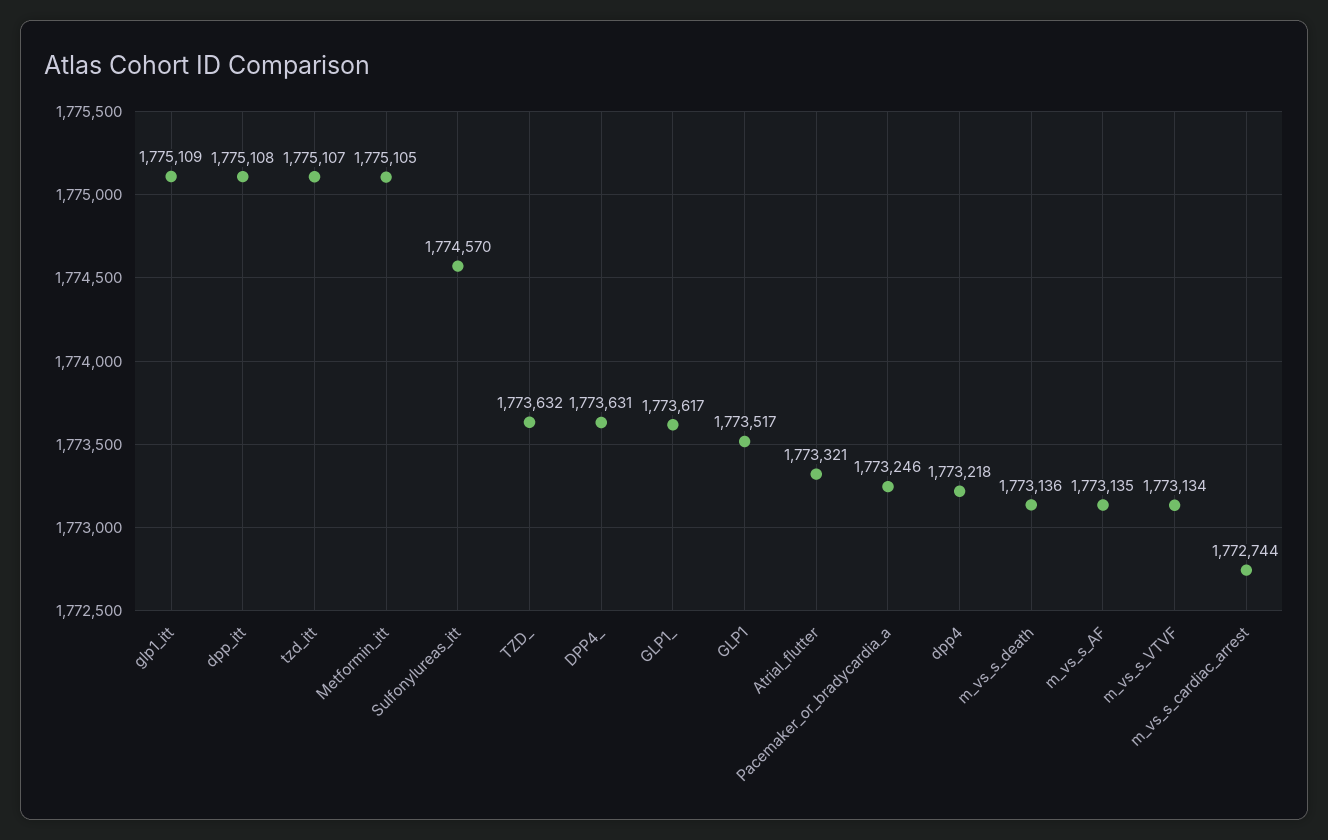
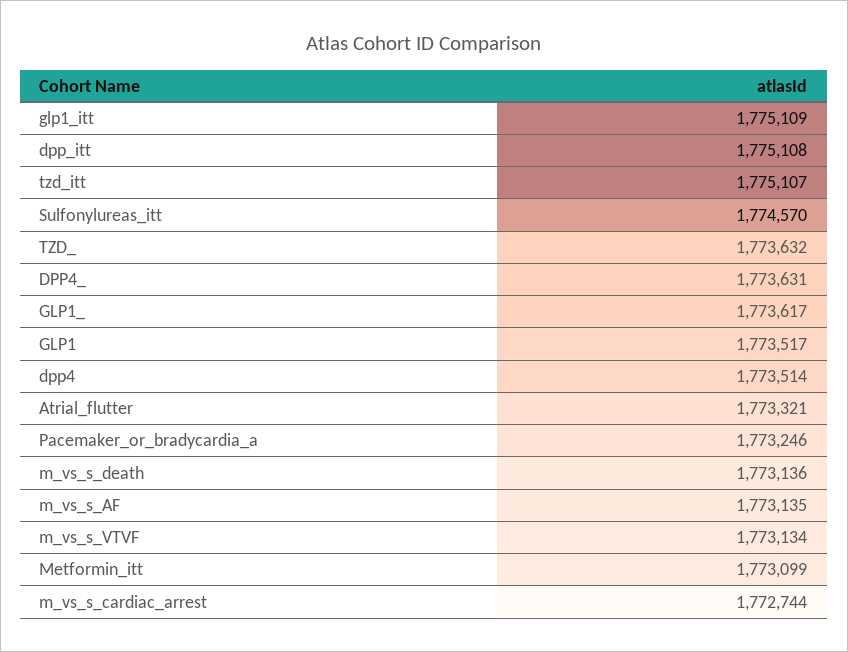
Metformin_itt: 1775105 -> 1773099
dpp4: 1773218 -> 1773514

